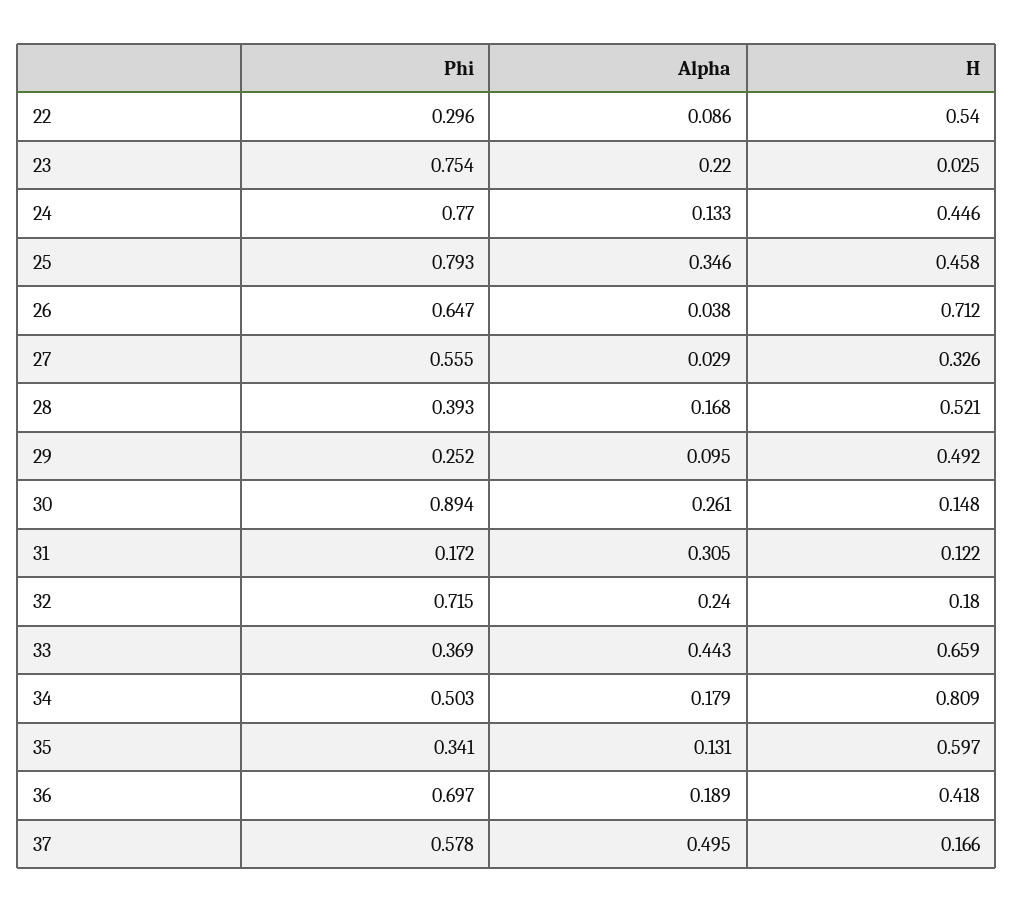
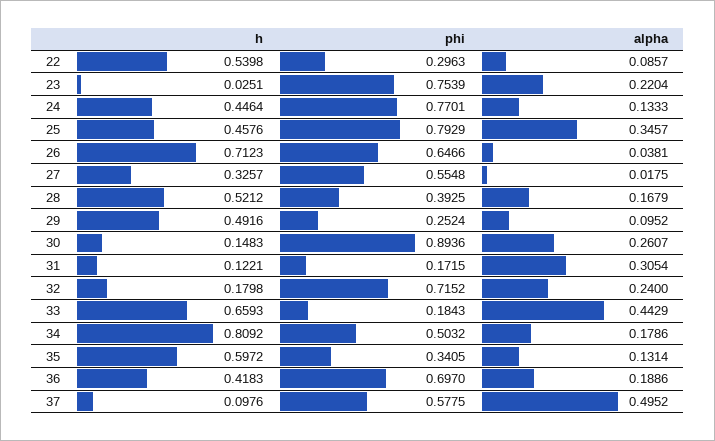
Alpha, 27: 0.029 -> 0.0175
Phi, 33: 0.369 -> 0.1843
H, 37: 0.166 -> 0.0976

